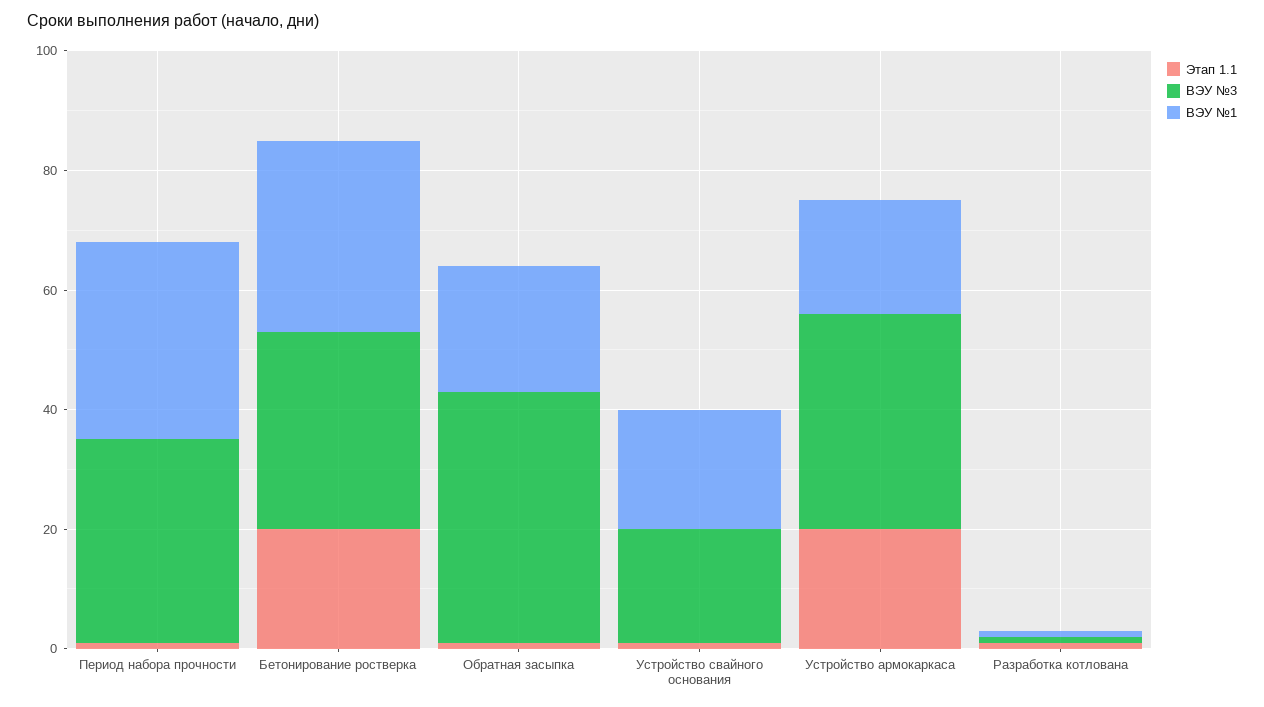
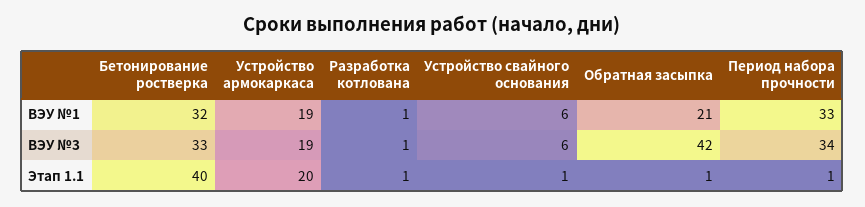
Этап 1.1, Бетонирование ростверка: 20 -> 40
ВЭУ №3, Устройство свайного основания: 20 -> 6
ВЭУ №1, Устройство свайного основания: 20 -> 6
ВЭУ №3, Устройство армокаркаса: 35 -> 19

